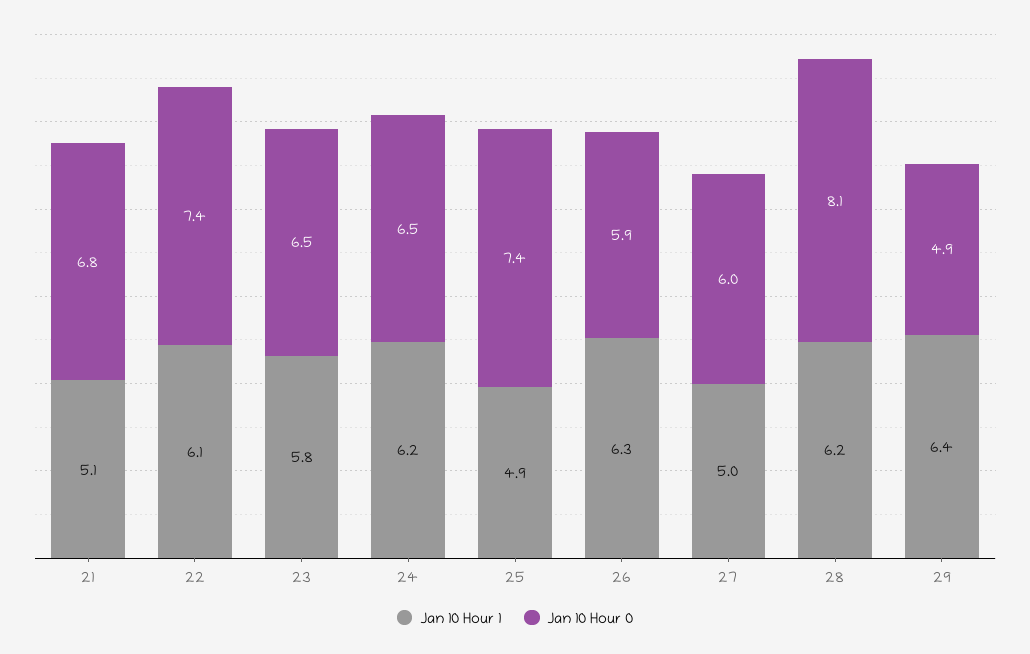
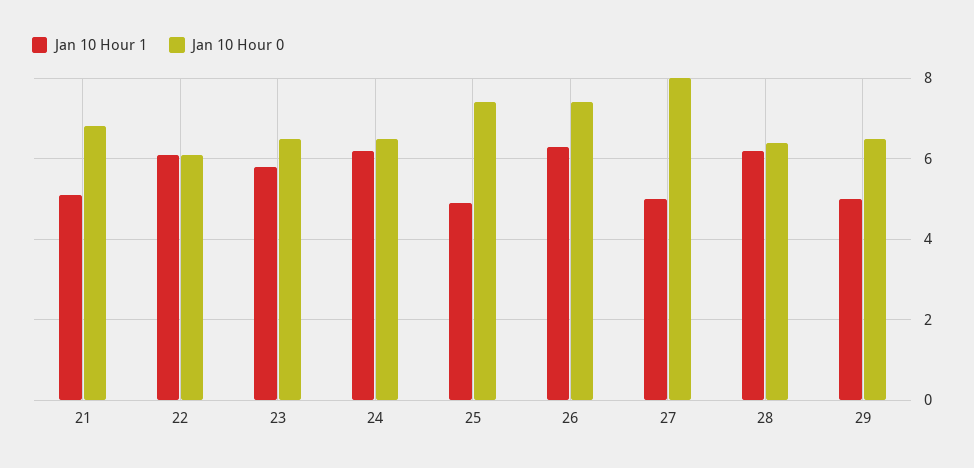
Jan 10 Hour 0, 22: 7.4 -> 6
Jan 10 Hour 0, 26: 5.9 -> 7.5
Jan 10 Hour 0, 27: 6 -> 8
Jan 10 Hour 0, 28: 8.1 -> 6.5
Jan 10 Hour 1, 29: 6.4 -> 5
Jan 10 Hour 0, 29: 4.9 -> 6.5

